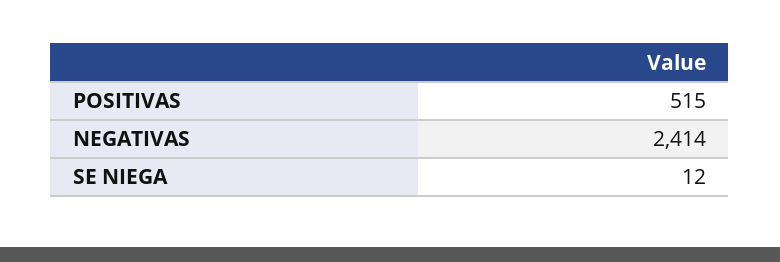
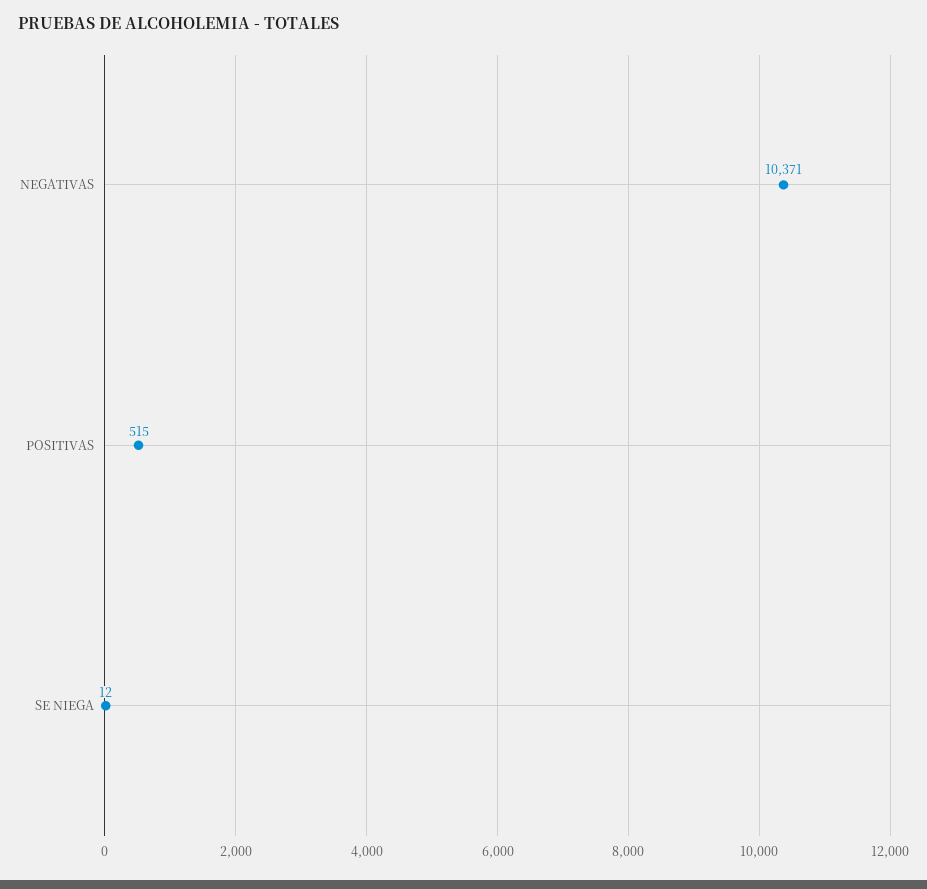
NEGATIVAS: 2414 -> 10371

